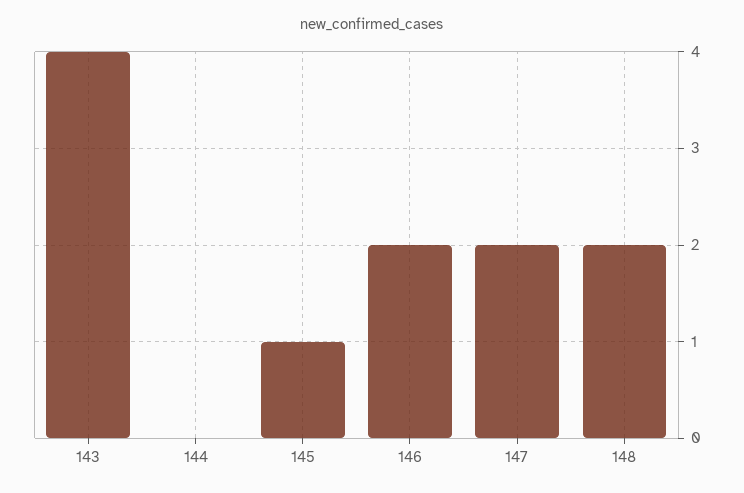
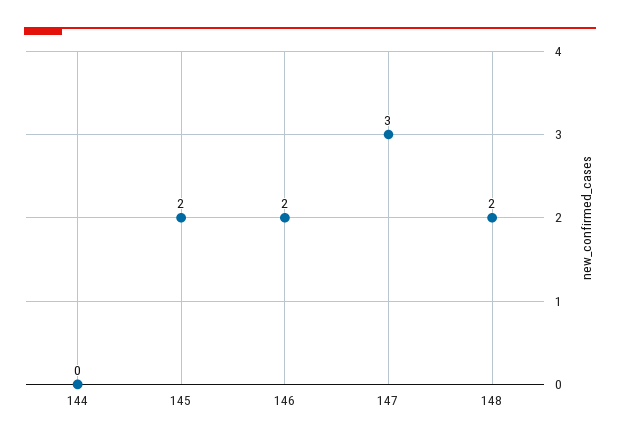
143: 4 -> none
145: 1 -> 2
147: 2 -> 3

